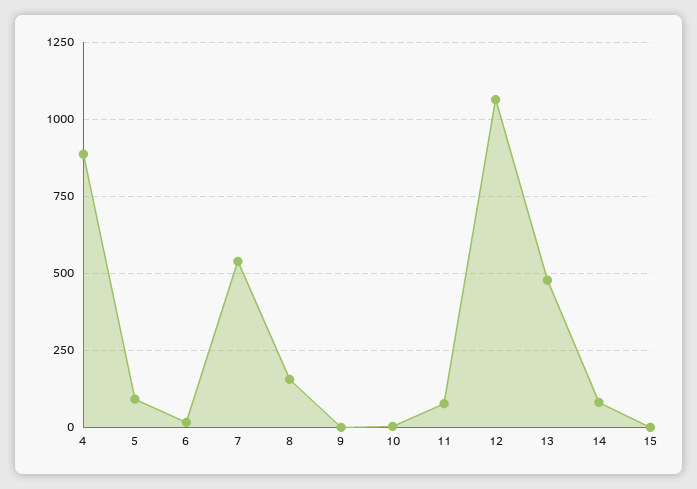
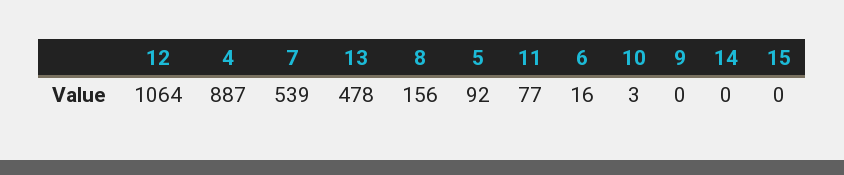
14: 75 -> 0

